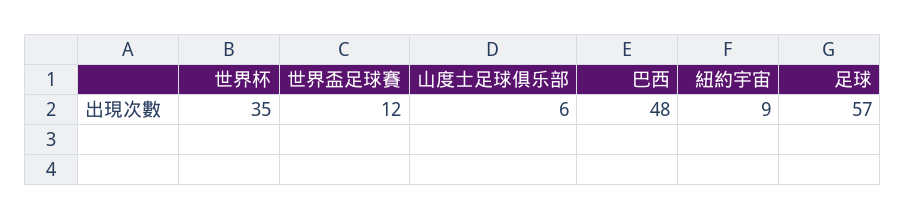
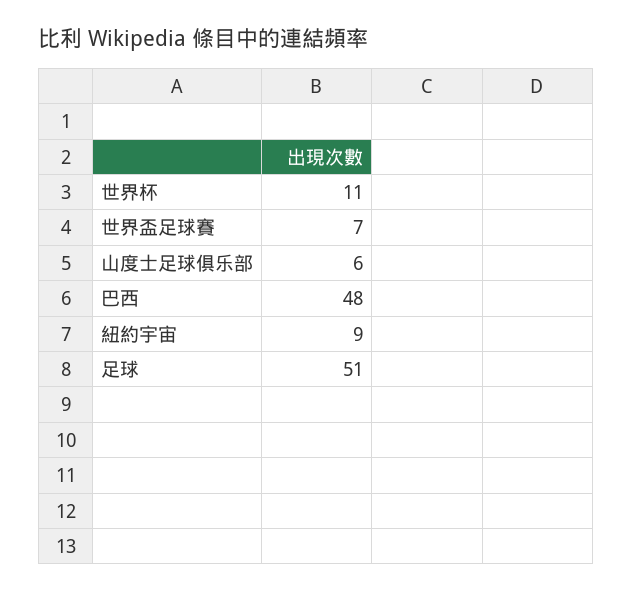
世界杯: 35 -> 11
世界盃足球賽: 12 -> 7
足球: 57 -> 51

